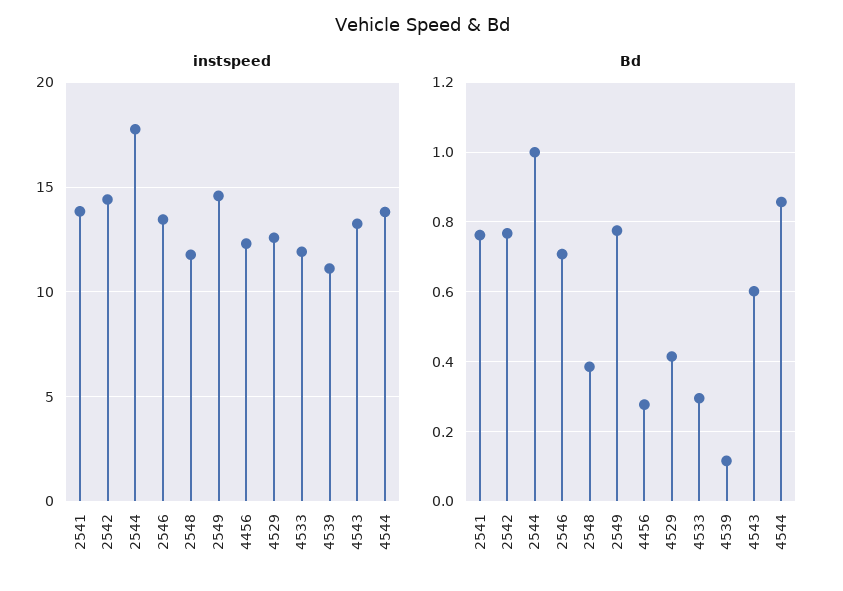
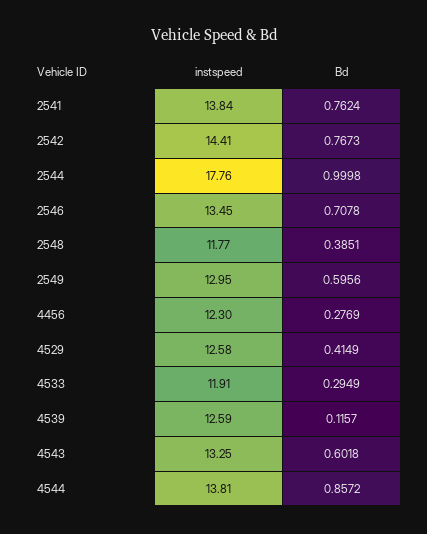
instspeed, 2549: 14.5 -> 12.95
instspeed, 4539: 11 -> 12.59
Bd, 2549: 0.78 -> 0.5956

